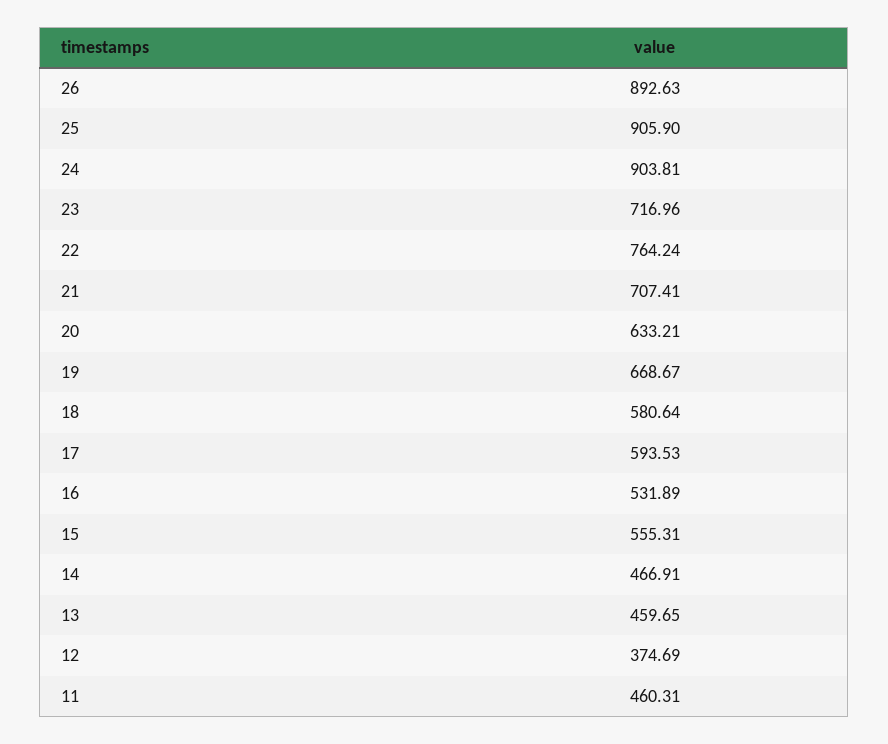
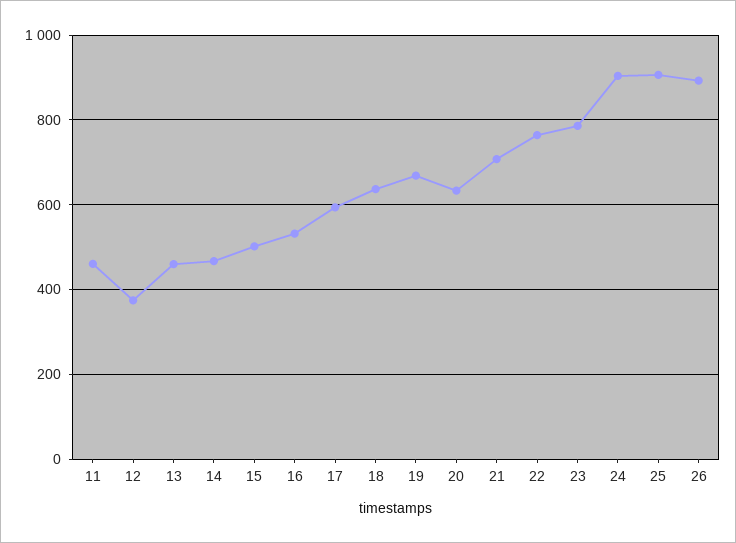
23: 716.96 -> 780
18: 580.64 -> 640
15: 555.31 -> 500

